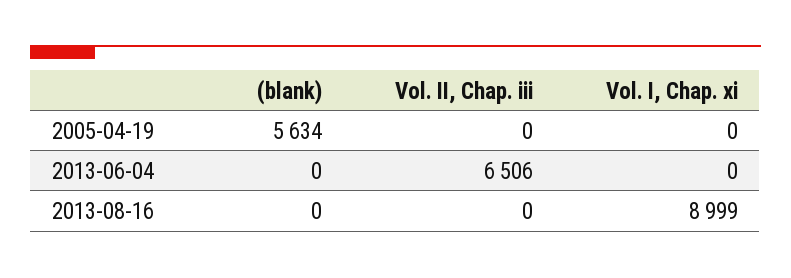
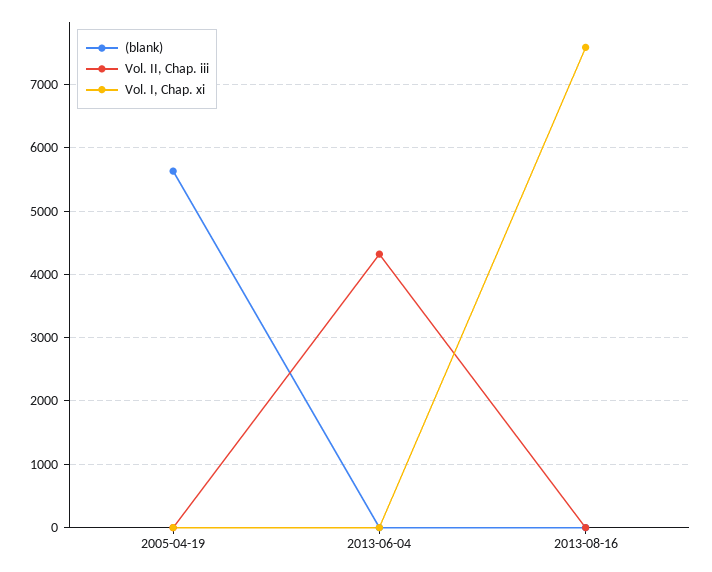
Vol. II, Chap. iii, 2013-06-04: 6506 -> 4300
Vol. I, Chap. xi, 2013-08-16: 8999 -> 7600

